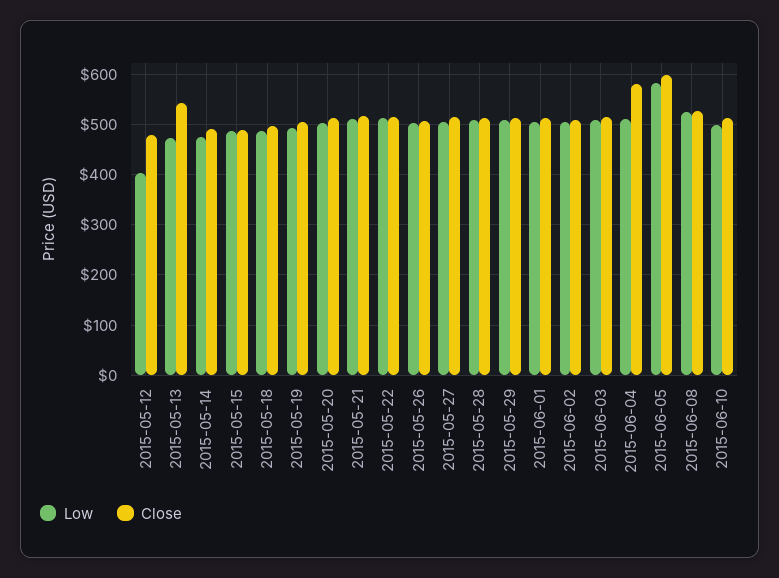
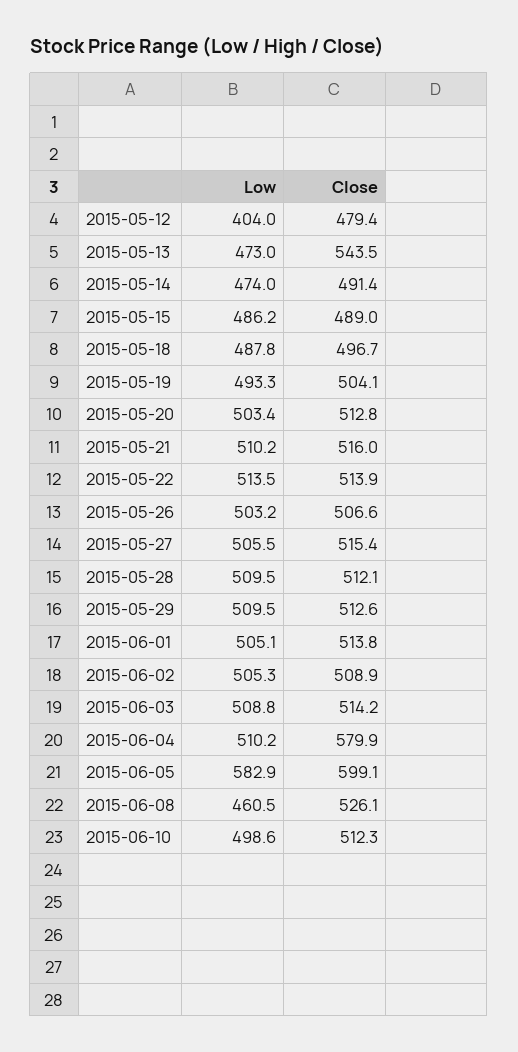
Low, 2015-06-08: 520 -> 460.5

